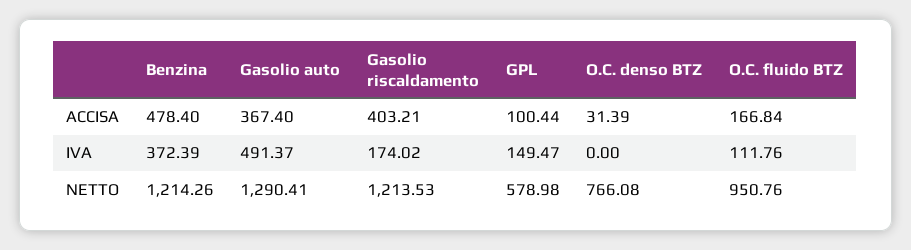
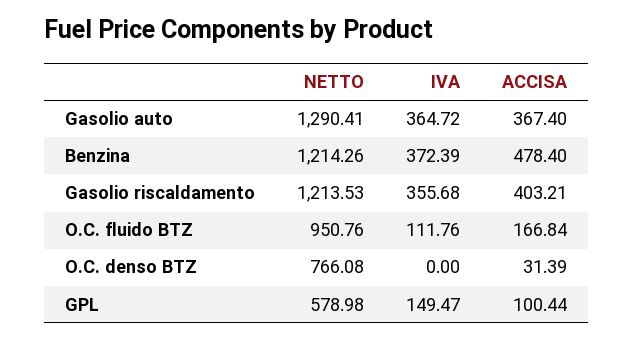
Gasolio auto, IVA: 491.37 -> 364.72
Gasolio riscaldamento, IVA: 174.02 -> 355.68

